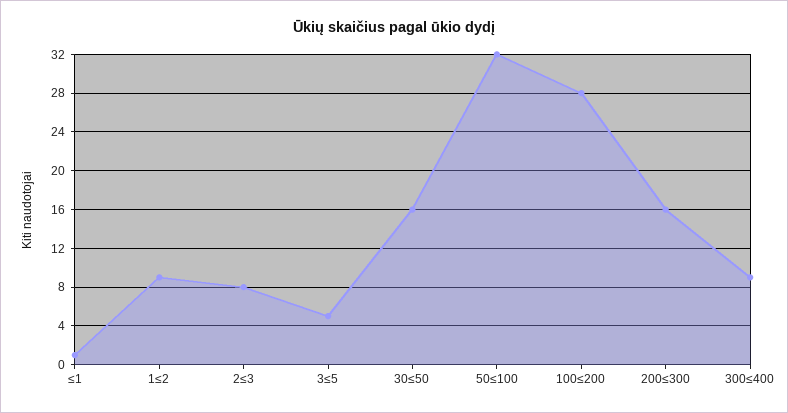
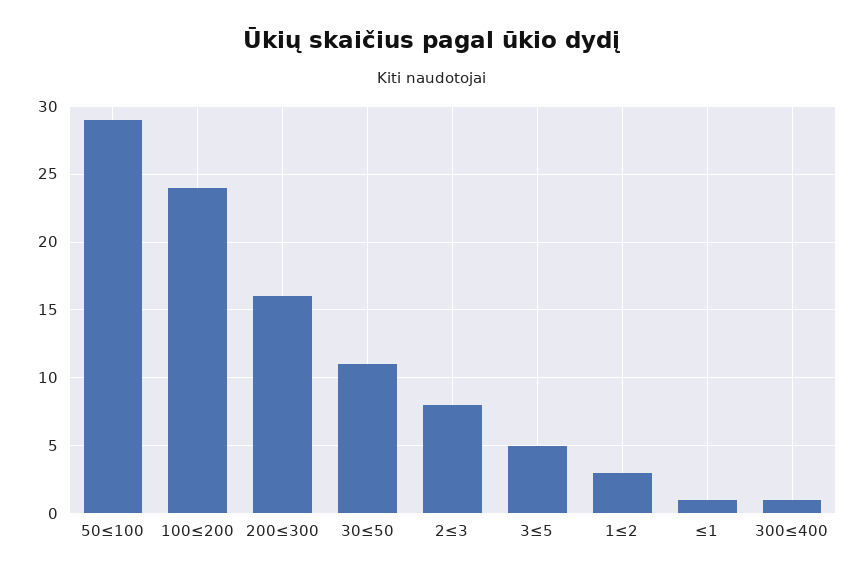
1≤2: 9 -> 3
30≤50: 16 -> 11
50≤100: 32 -> 29
100≤200: 28 -> 24
300≤400: 9 -> 1

